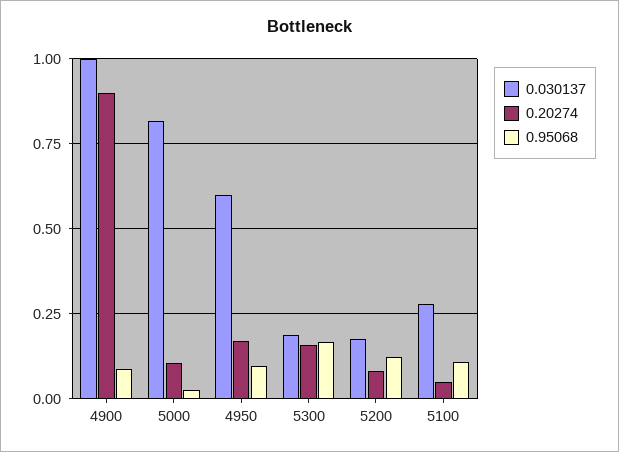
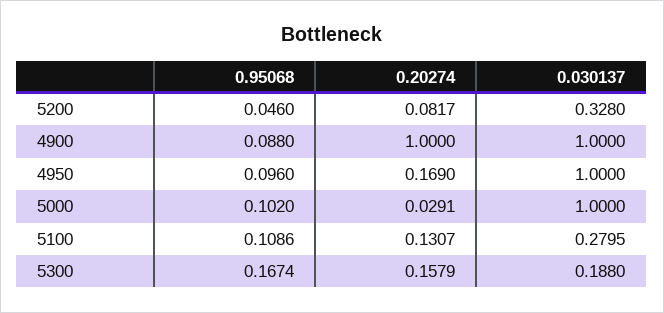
0.20274, 4900: 0.9 -> 1
0.030137, 5000: 0.825 -> 1
0.20274, 5000: 0.1 -> 0.0291
0.95068, 5000: 0.025 -> 0.102
0.030137, 4950: 0.6 -> 1
0.030137, 5200: 0.175 -> 0.328
0.95068, 5200: 0.125 -> 0.046
0.20274, 5100: 0.05 -> 0.1307

